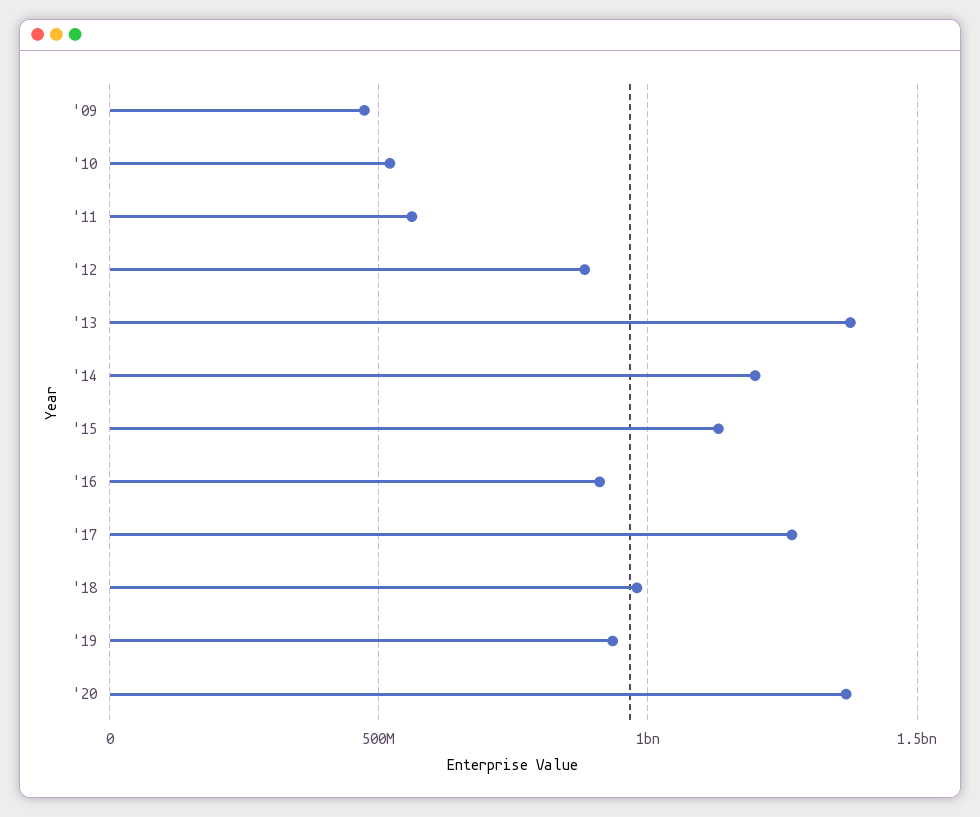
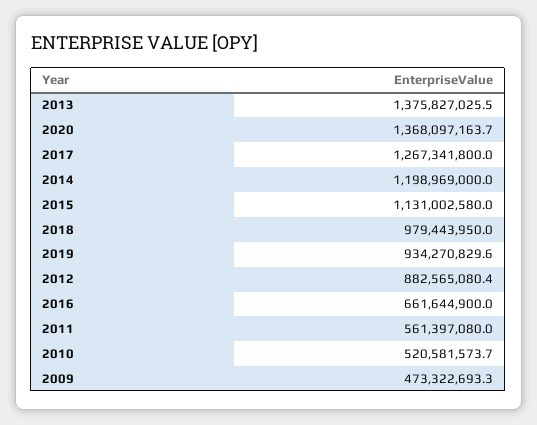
'16: 900000000 -> 661644900

